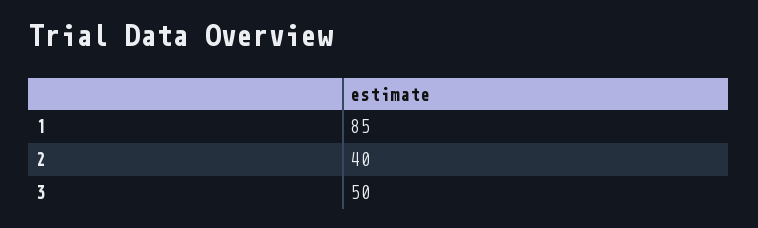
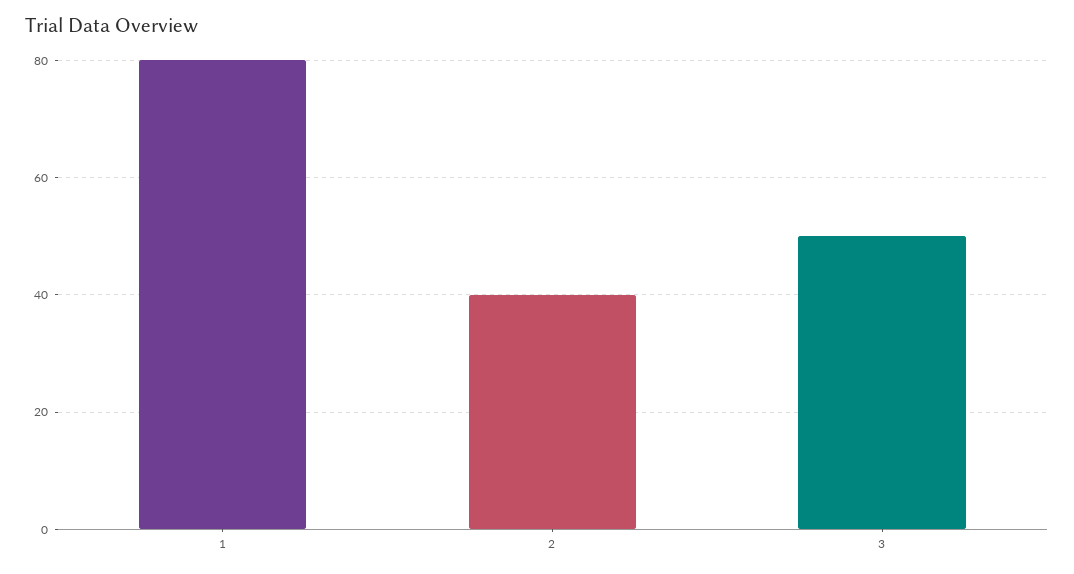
1: 85 -> 80

